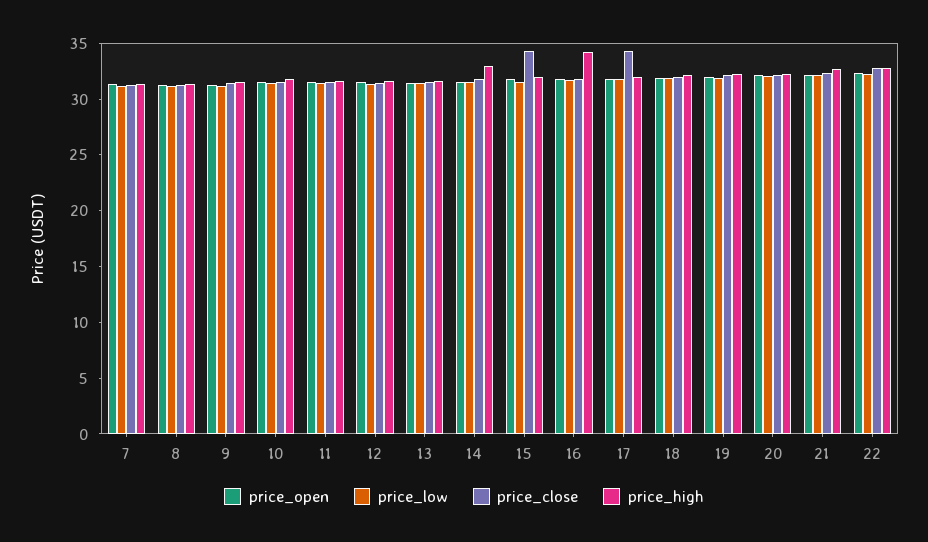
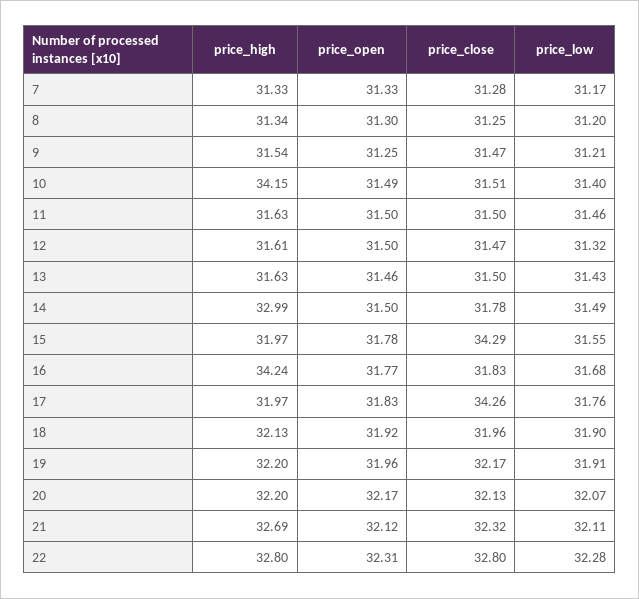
price_high, 10: 32 -> 34.15

